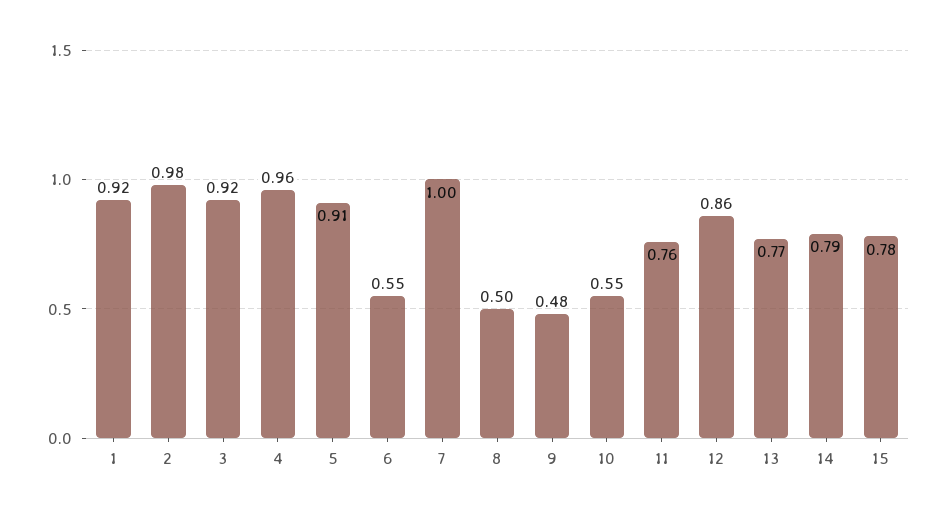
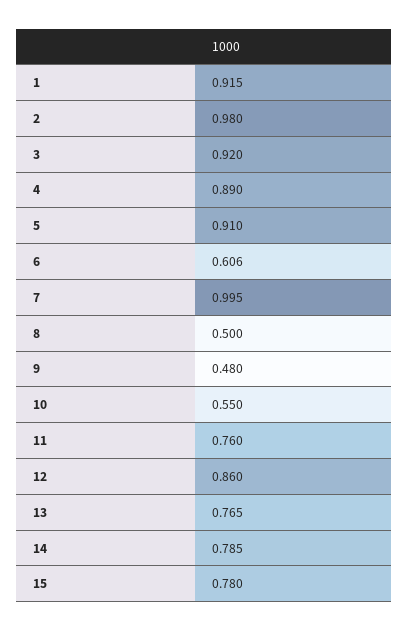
4: 0.96 -> 0.89
6: 0.55 -> 0.606

